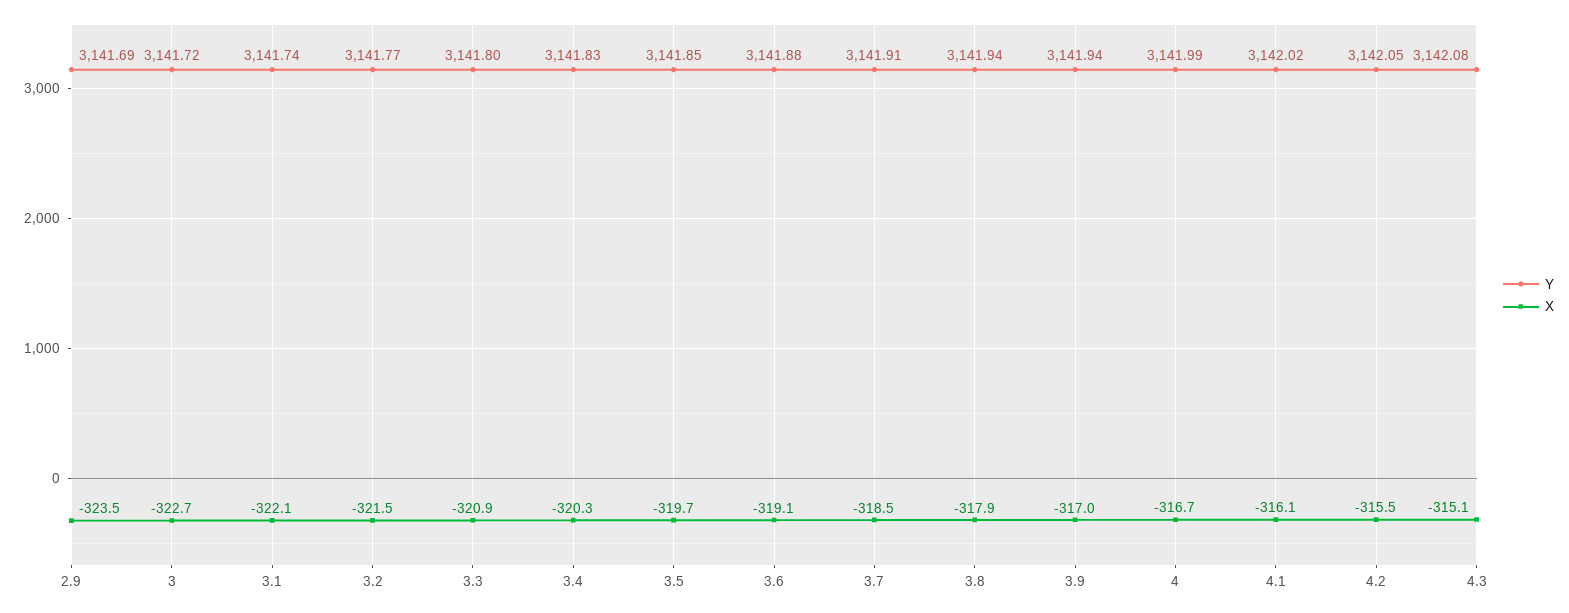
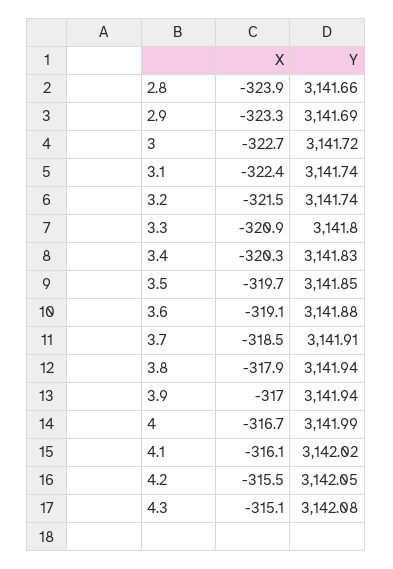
X, 2.9: -323.5 -> -323.3
X, 3.1: -322.1 -> -322.4
Y, 3.2: 3141.77 -> 3141.74
X, 2.8: none -> -323.9
Y, 2.8: none -> 3141.66

